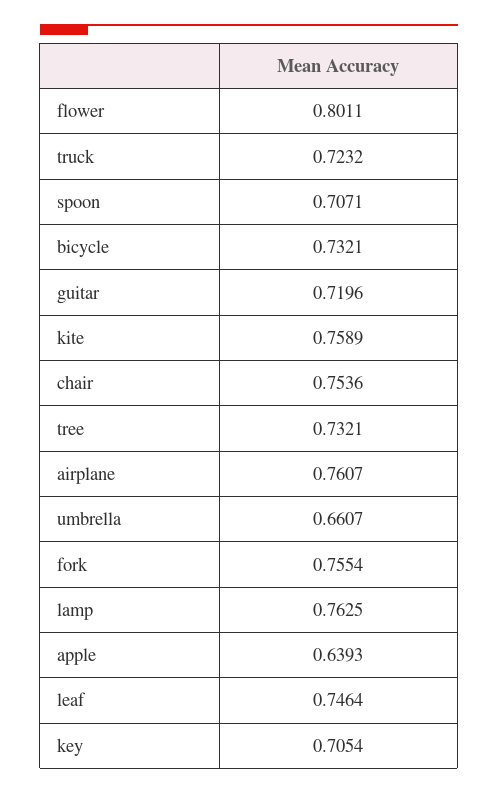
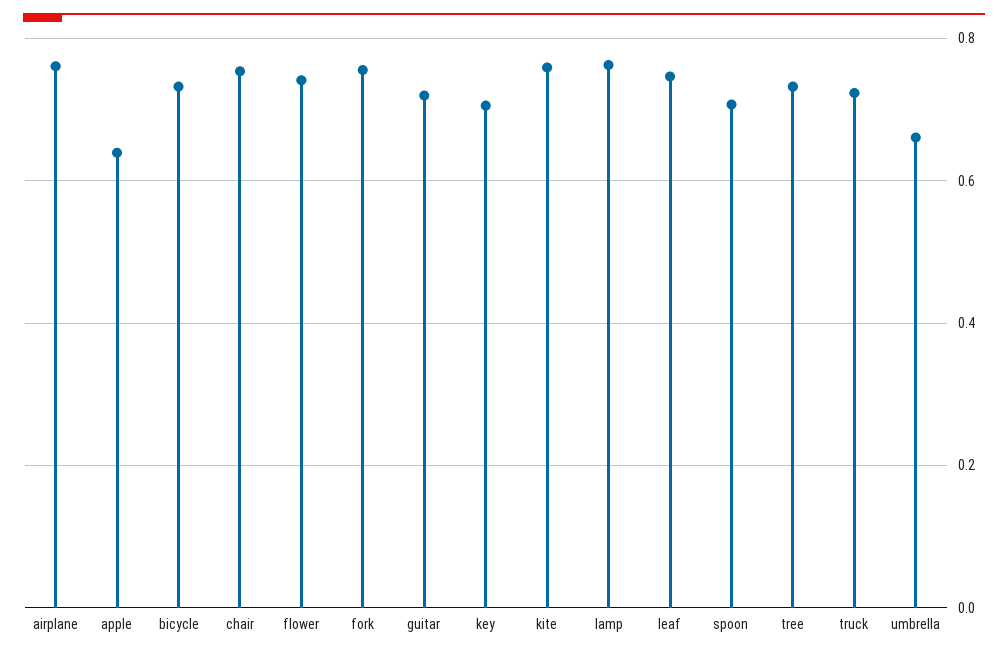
flower: 0.8011 -> 0.74

